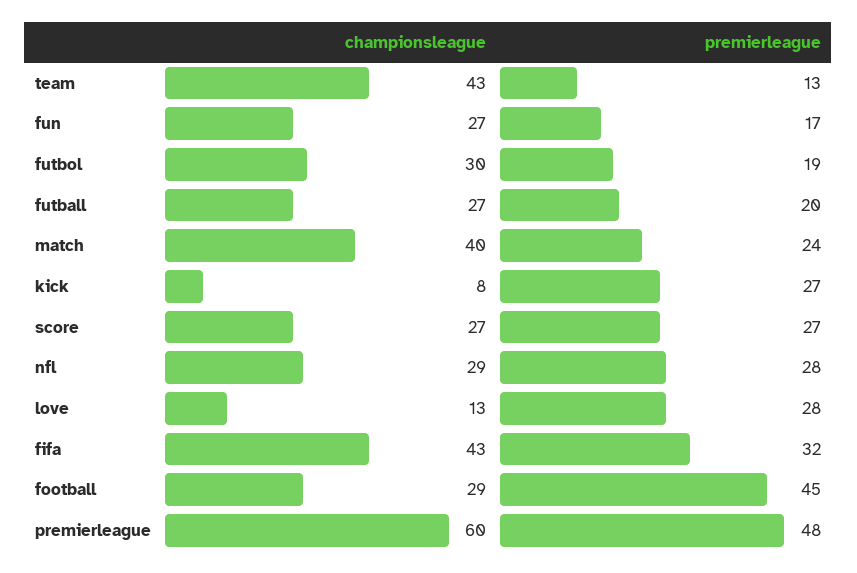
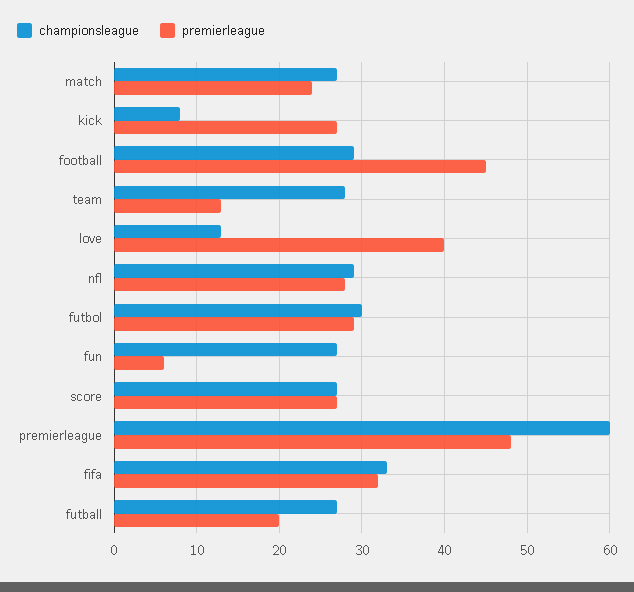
championsleague, team: 43 -> 28
premierleague, fun: 17 -> 6
premierleague, futbol: 19 -> 29
championsleague, match: 40 -> 27
premierleague, love: 28 -> 40
championsleague, fifa: 43 -> 33

